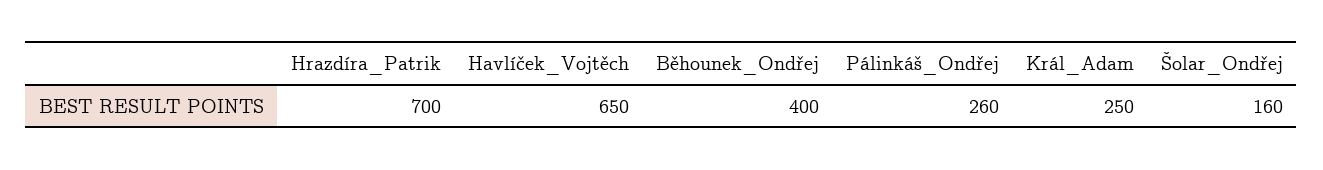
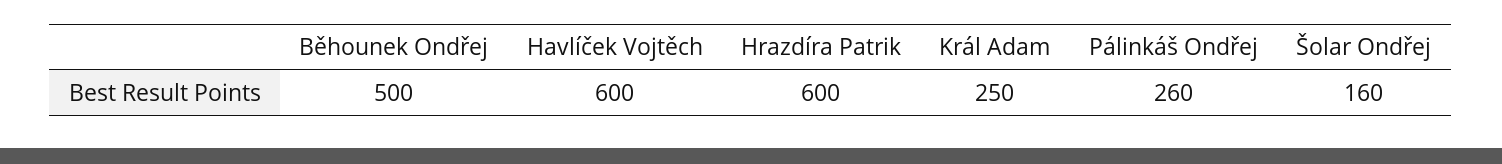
Hrazdíra_Patrik: 700 -> 600
Havlíček_Vojtěch: 650 -> 600
Běhounek_Ondřej: 400 -> 500

